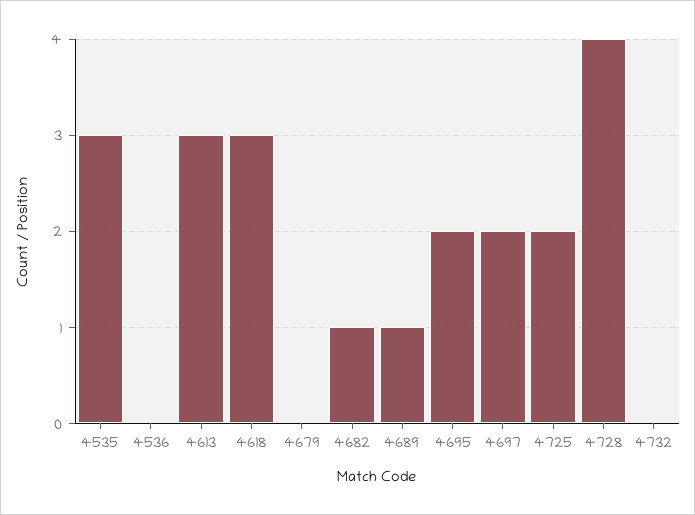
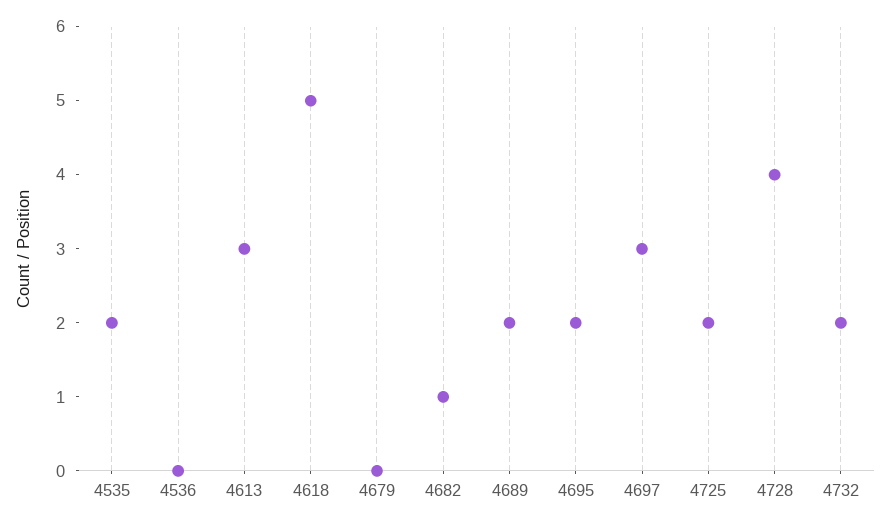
4535: 3 -> 2
4618: 3 -> 5
4689: 1 -> 2
4697: 2 -> 3
4732: 0 -> 2

